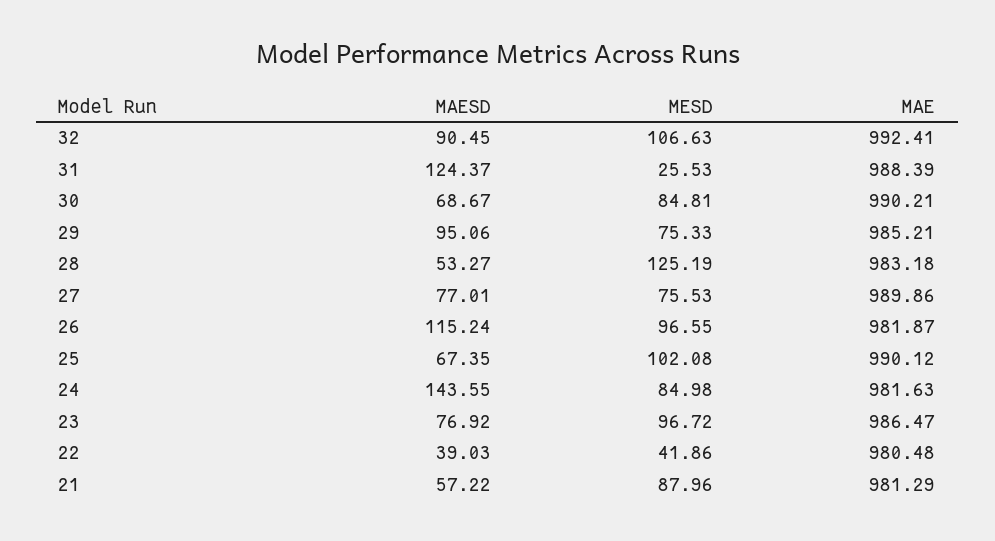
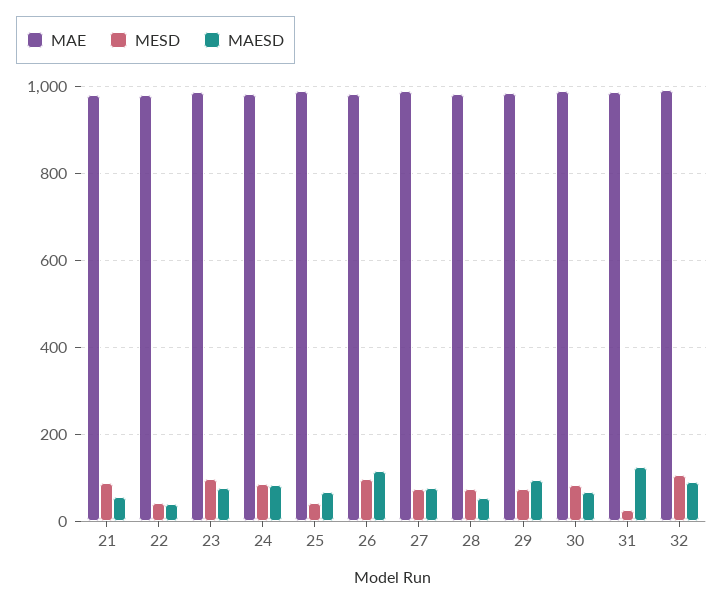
MESD, 28: 125.19 -> 80
MESD, 25: 102.08 -> 40
MAESD, 24: 143.55 -> 80

